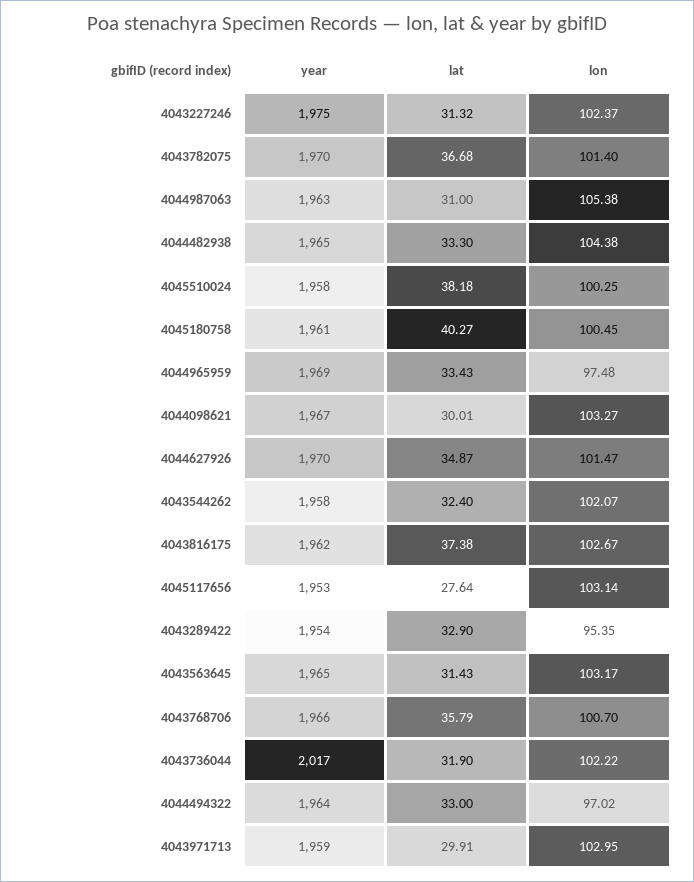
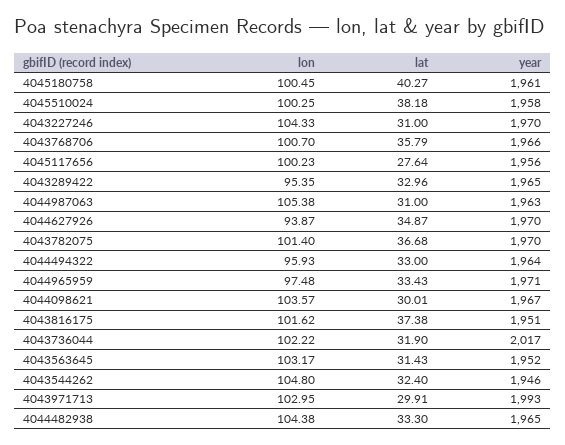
year, 4043227246: 1975 -> 1970
lat, 4043227246: 31.32 -> 31
lon, 4043227246: 102.37 -> 104.33
year, 4044965959: 1969 -> 1971
lon, 4044098621: 103.27 -> 103.57
lon, 4044627926: 101.47 -> 93.87
year, 4043544262: 1958 -> 1946
lon, 4043544262: 102.07 -> 104.8
year, 4043816175: 1962 -> 1951
lon, 4043816175: 102.67 -> 101.62
year, 4045117656: 1953 -> 1956
lon, 4045117656: 103.14 -> 100.23
year, 4043289422: 1954 -> 1965
lat, 4043289422: 32.9 -> 32.96
year, 4043563645: 1965 -> 1952
lon, 4044494322: 97.02 -> 95.93
year, 4043971713: 1959 -> 1993

